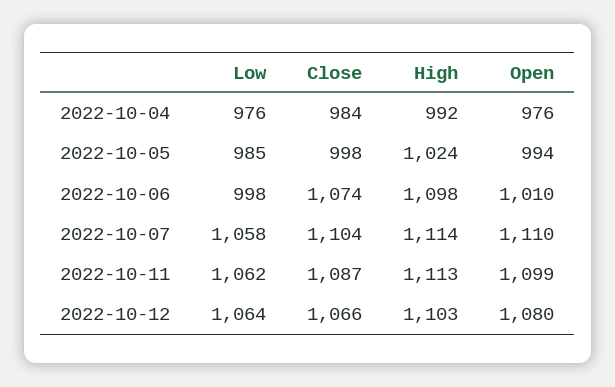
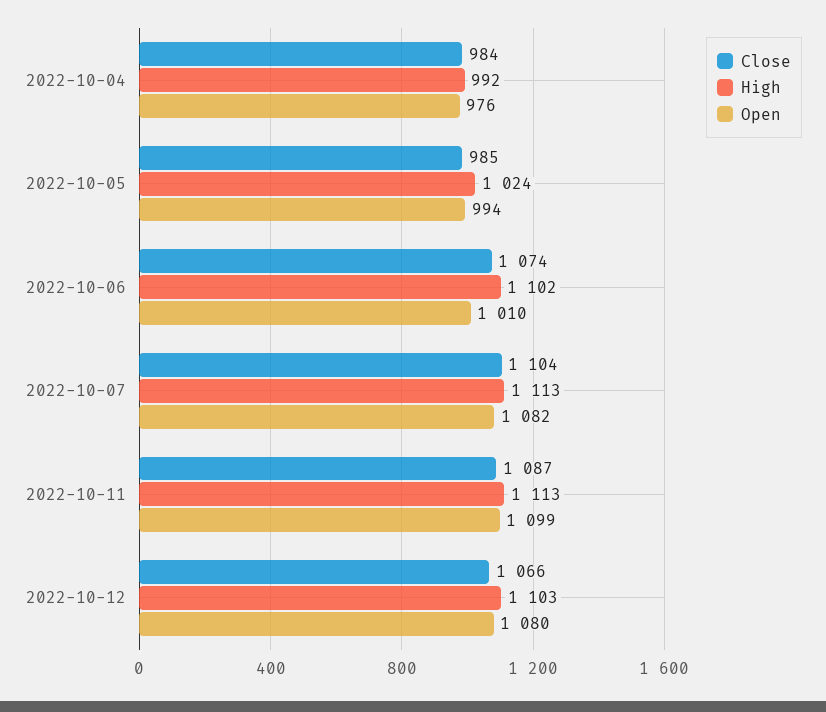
Low, 2022-10-04: 976 -> none
Low, 2022-10-05: 985 -> none
Close, 2022-10-05: 998 -> 985
Low, 2022-10-06: 998 -> none
High, 2022-10-06: 1098 -> 1102
Low, 2022-10-07: 1058 -> none
High, 2022-10-07: 1114 -> 1113
Open, 2022-10-07: 1110 -> 1082
Low, 2022-10-11: 1062 -> none
Low, 2022-10-12: 1064 -> none

